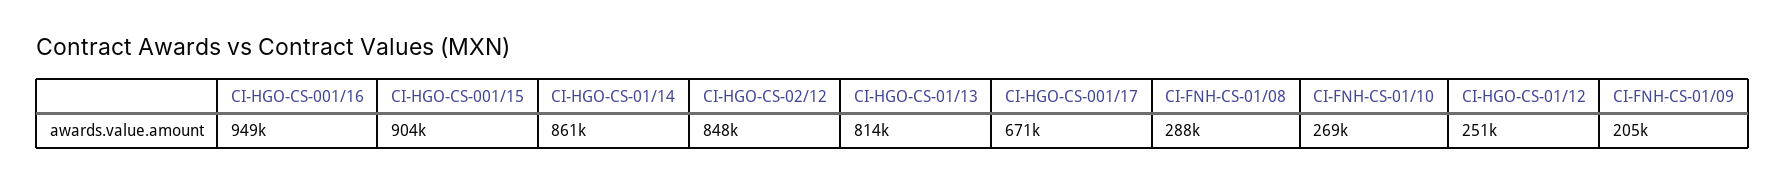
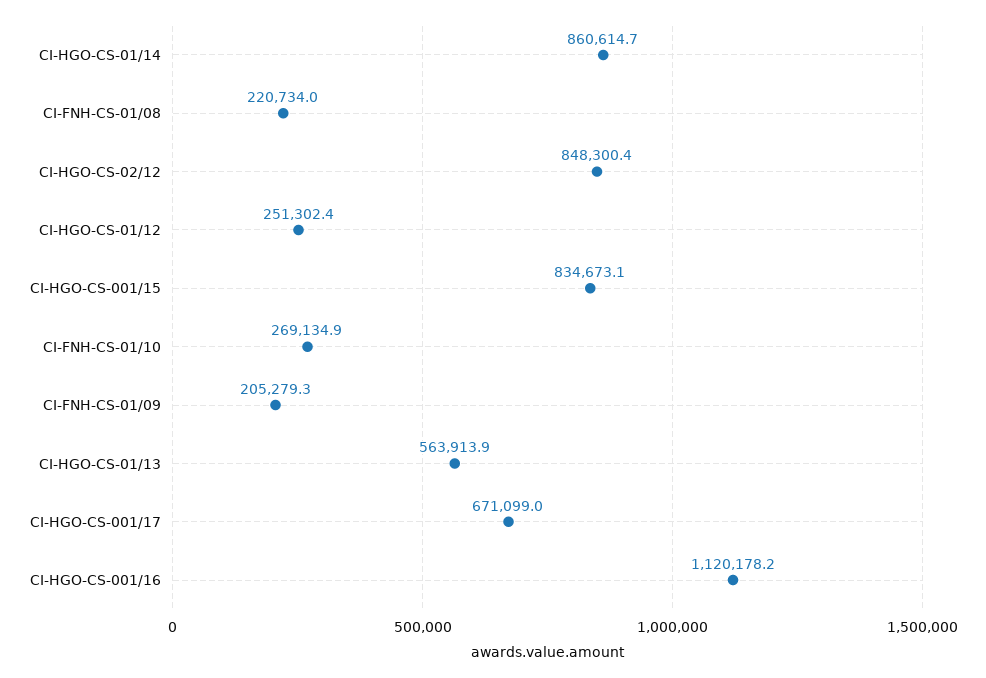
CI-HGO-CS-001/16: 949000 -> 1120178.2
CI-HGO-CS-001/15: 904000 -> 834673.1
CI-HGO-CS-01/13: 814000 -> 563913.9
CI-FNH-CS-01/08: 288000 -> 220734

